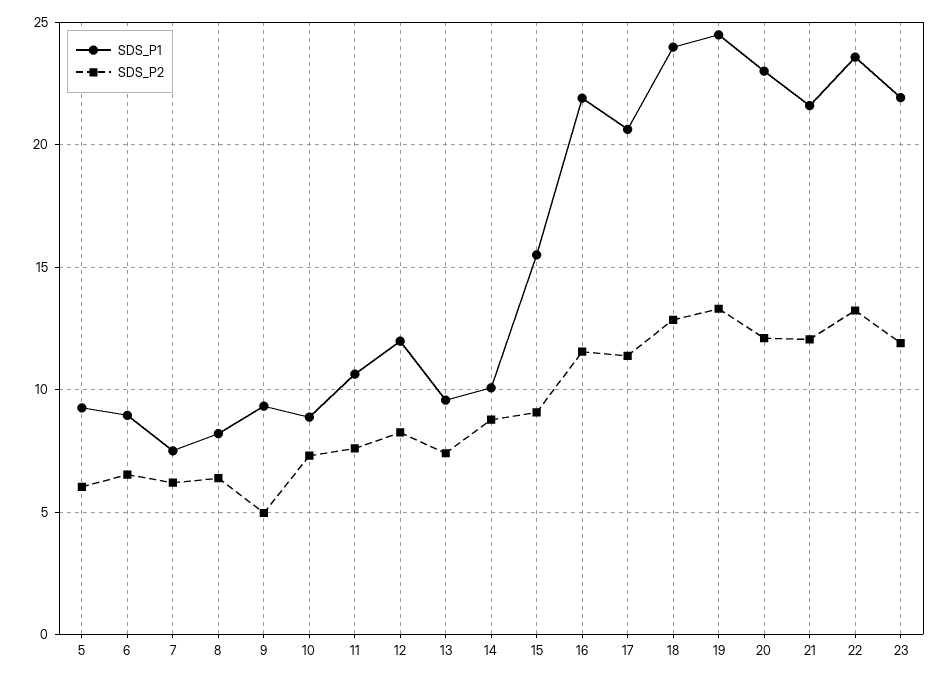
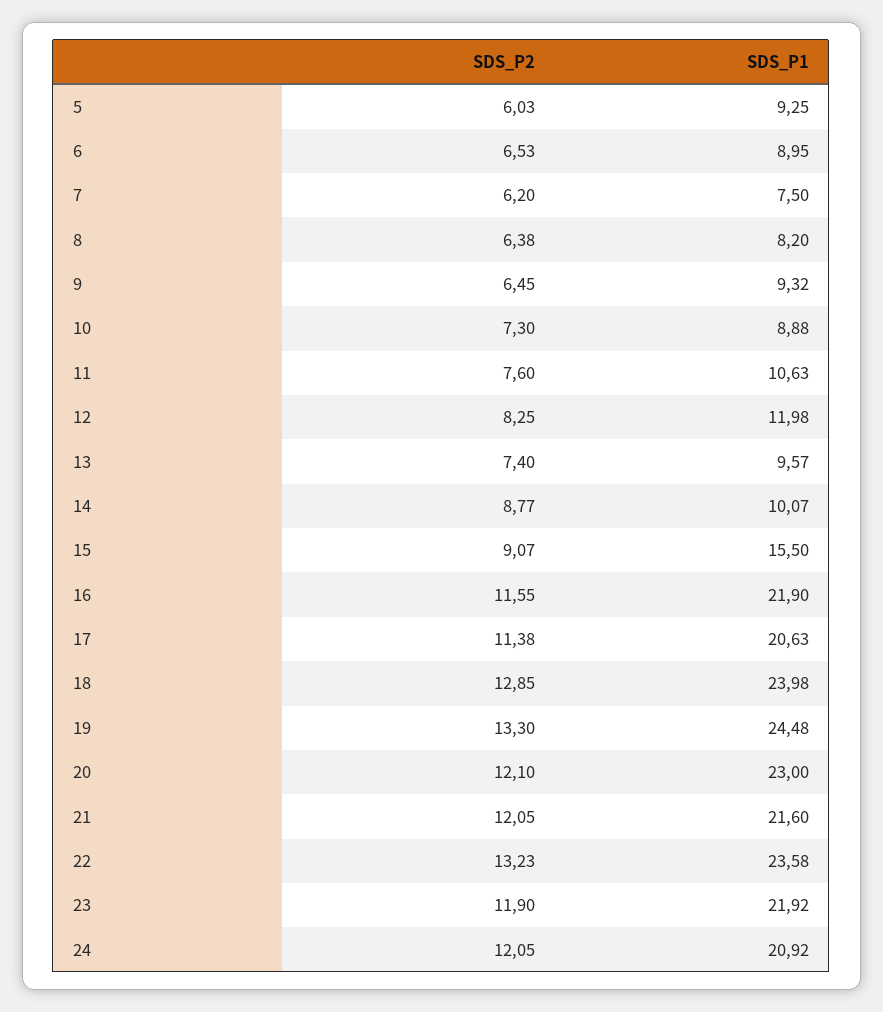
SDS_P2, 9: 5 -> 6.45
SDS_P2, 24: none -> 12.05
SDS_P1, 24: none -> 20.92

